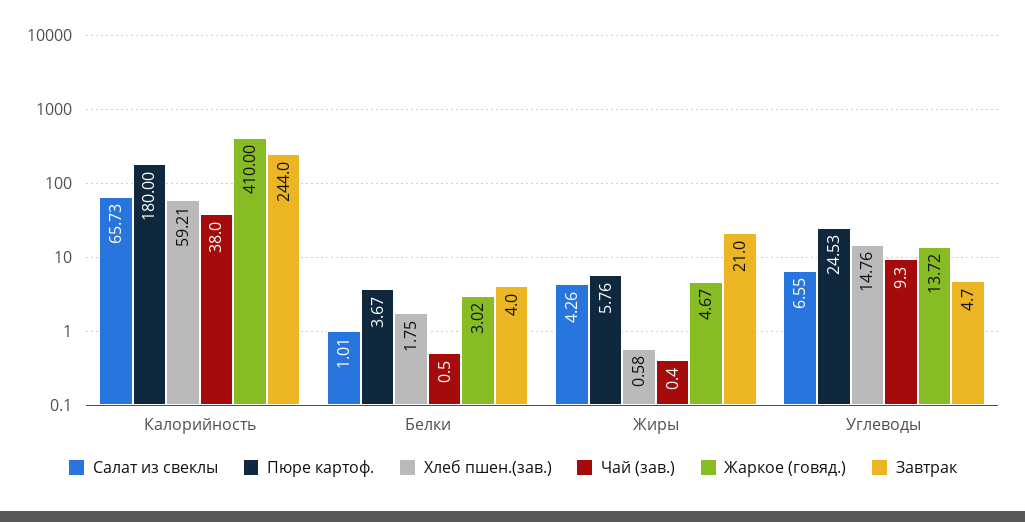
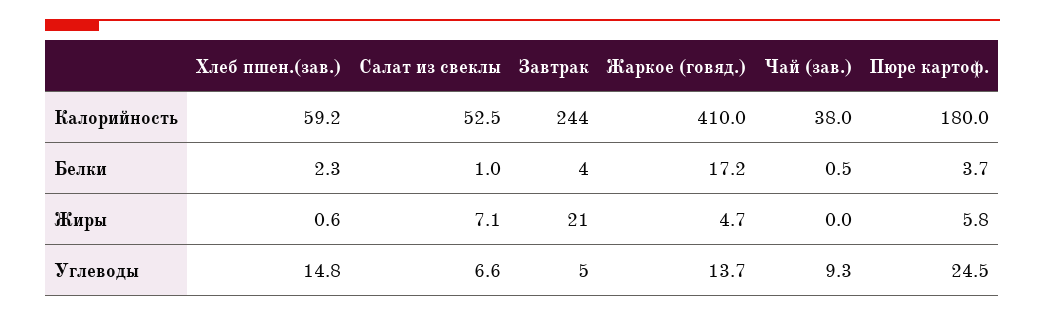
Салат из свеклы, Калорийность: 65.73 -> 52.5
Хлеб пшен.(зав.), Белки: 1.75 -> 2.3
Жаркое (говяд.), Белки: 3.02 -> 17.2
Салат из свеклы, Жиры: 4.26 -> 7.1
Чай (зав.), Жиры: 0.4 -> 0

